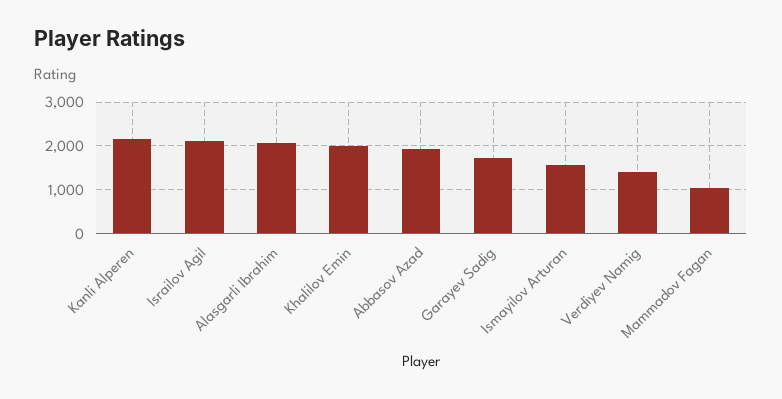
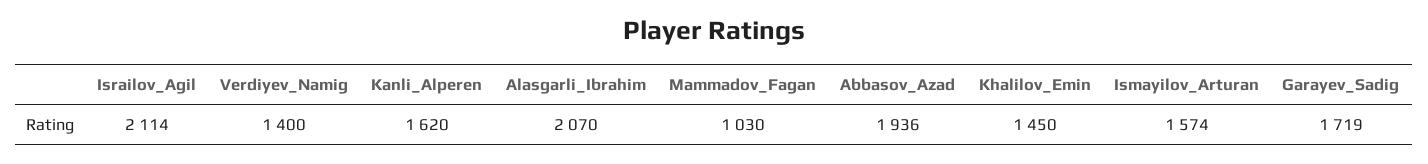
Kanli Alperen: 2200 -> 1620
Khalilov Emin: 2000 -> 1450

